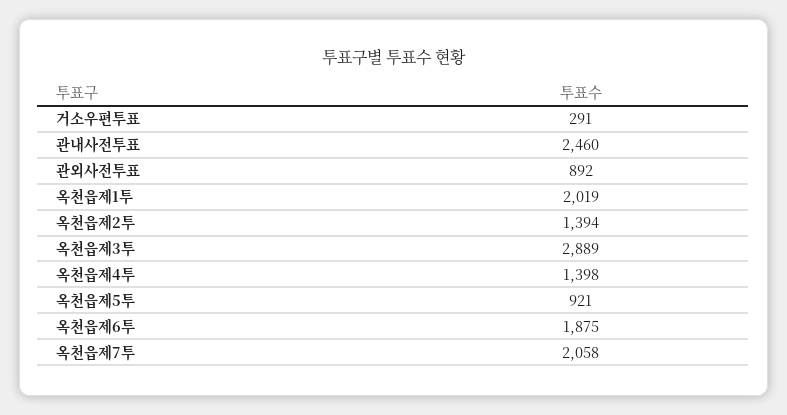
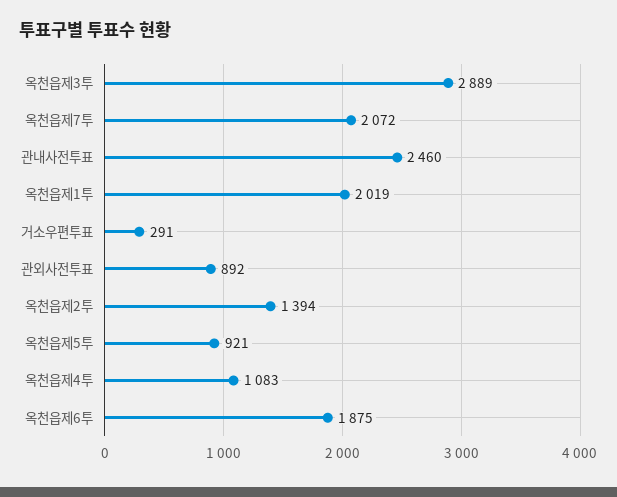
옥천읍제4투: 1398 -> 1083
옥천읍제7투: 2058 -> 2072

